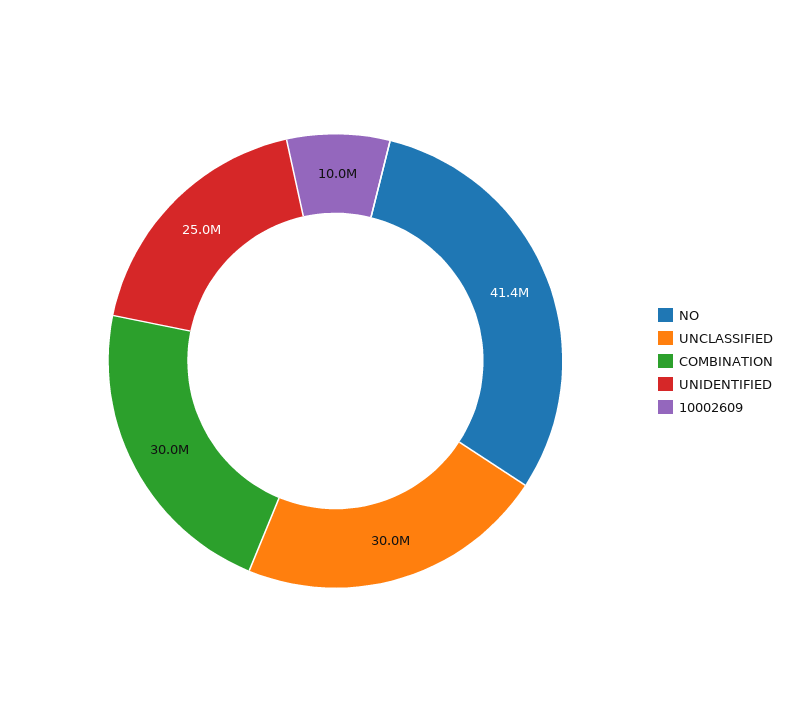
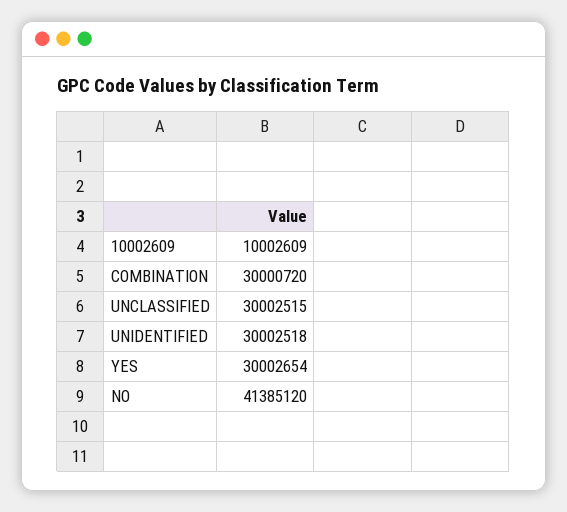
UNIDENTIFIED: 25000000 -> 30002518
YES: none -> 30002654

